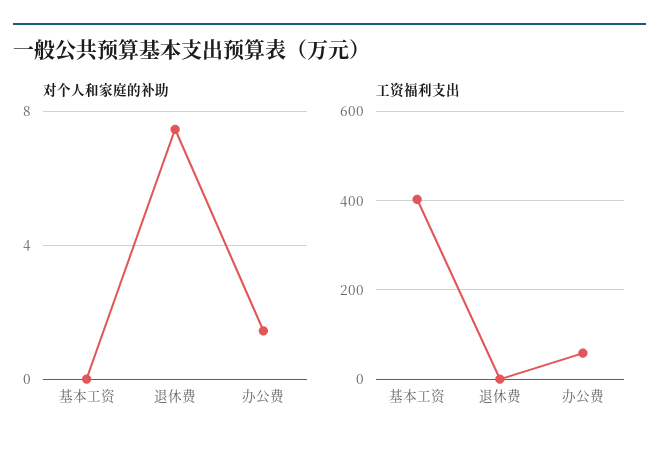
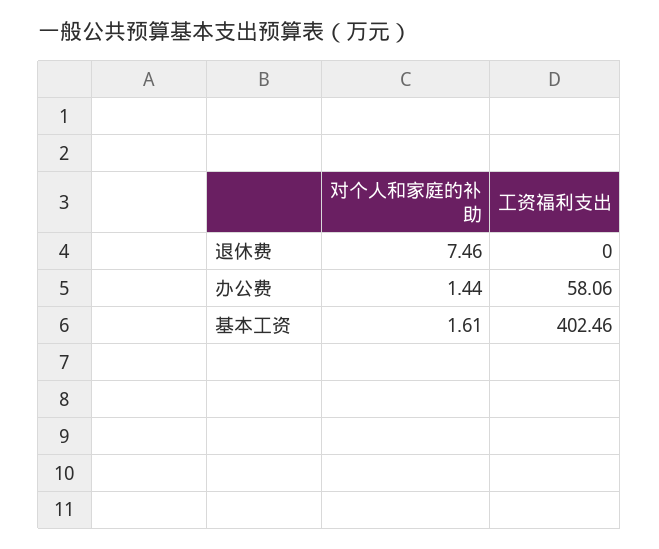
对个人和家庭的补助, 基本工资: 0 -> 1.61

